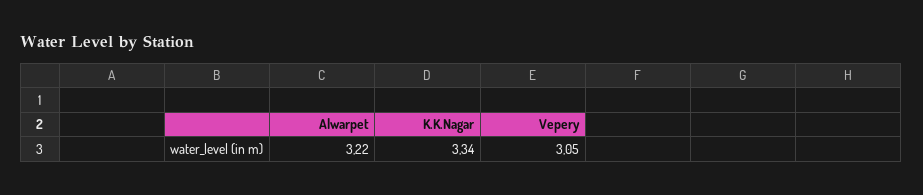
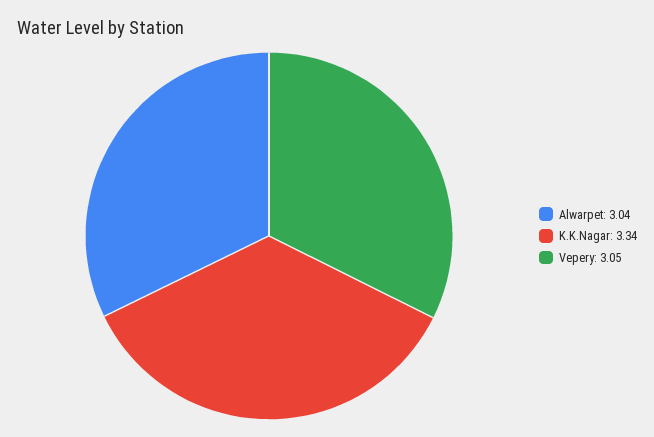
Alwarpet: 3.22 -> 3.04

